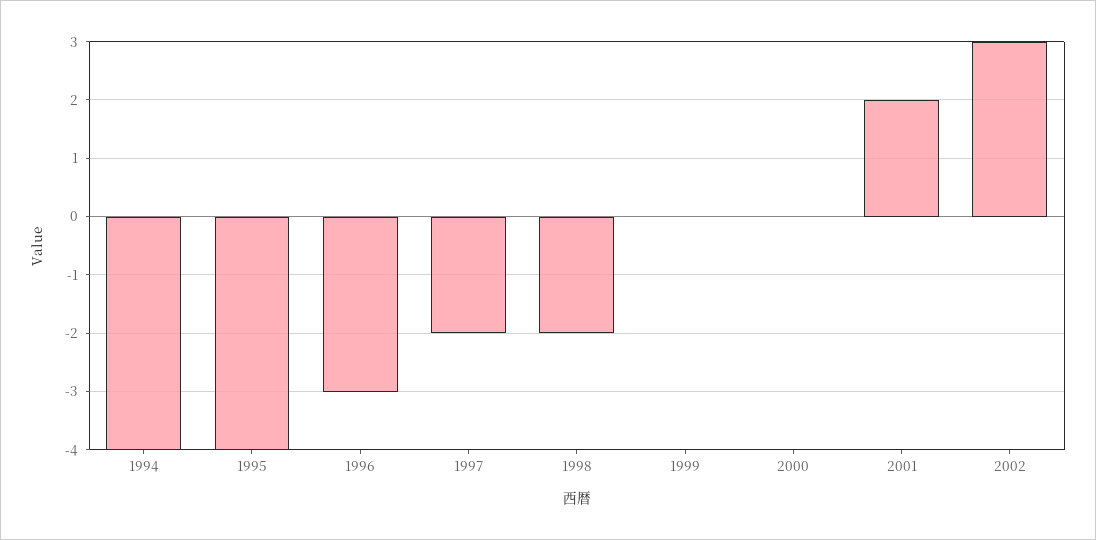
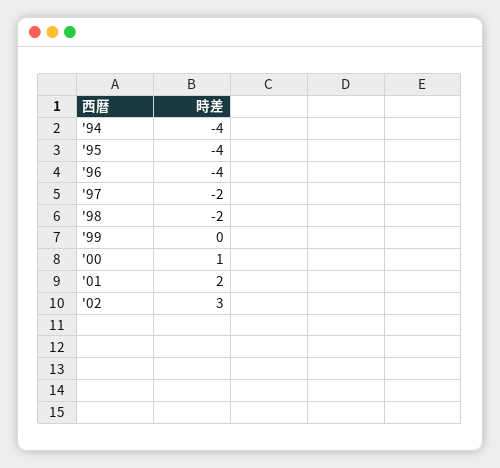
1996: -3 -> -4
2000: 0 -> 1

